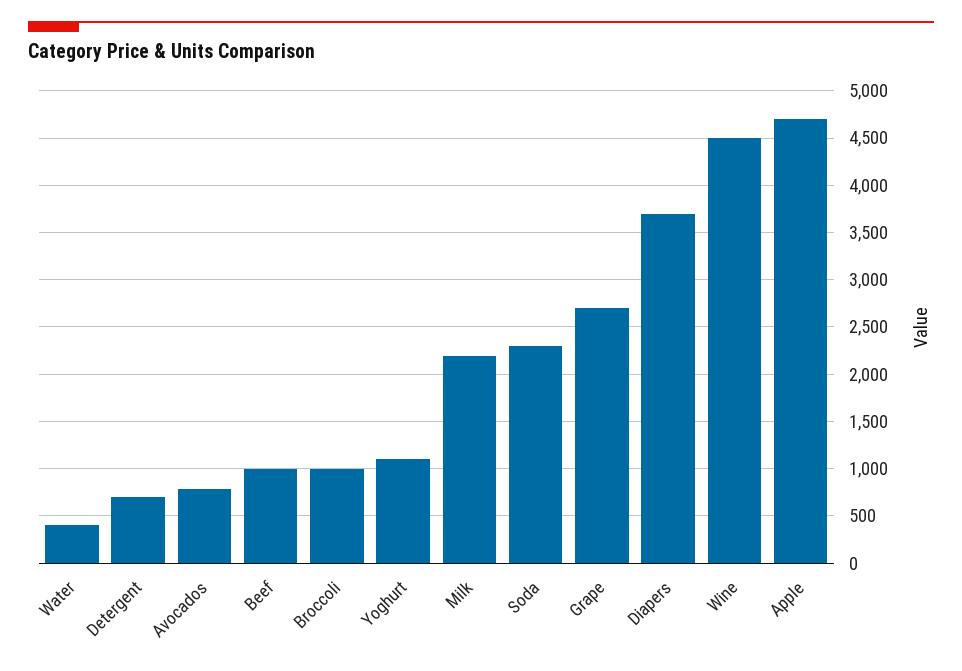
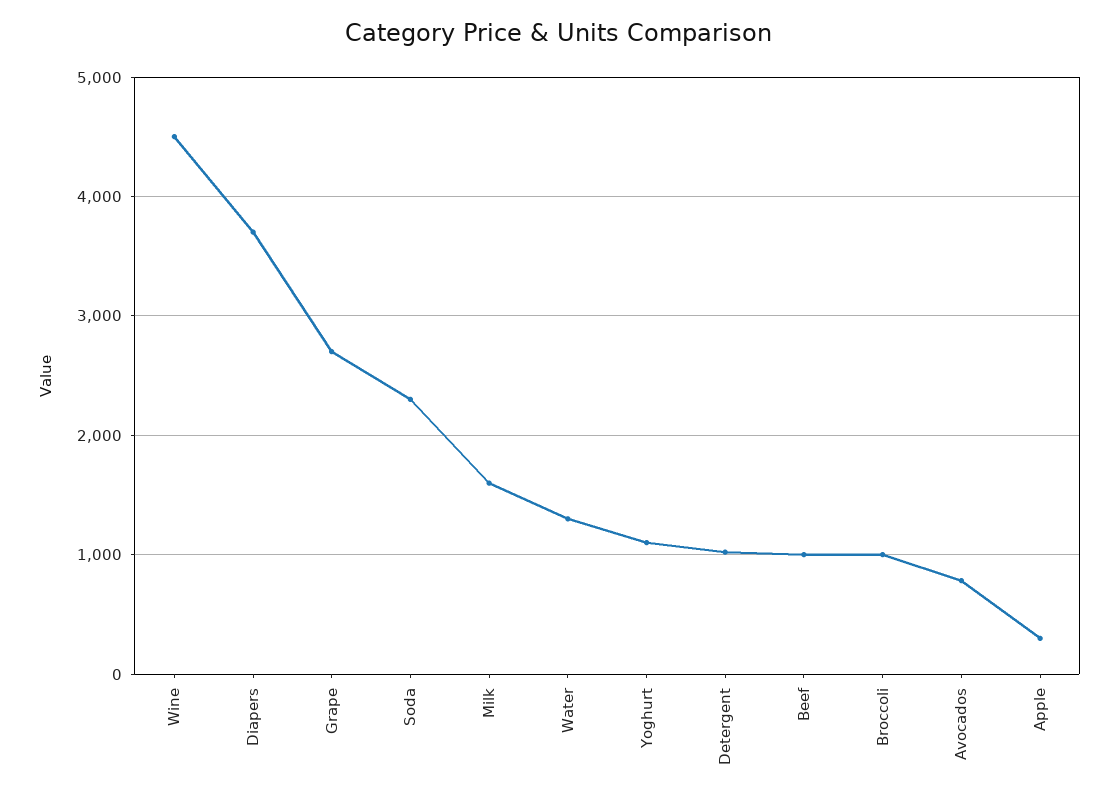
Water: 400 -> 1300
Detergent: 700 -> 1000
Milk: 2200 -> 1600
Apple: 4700 -> 300

